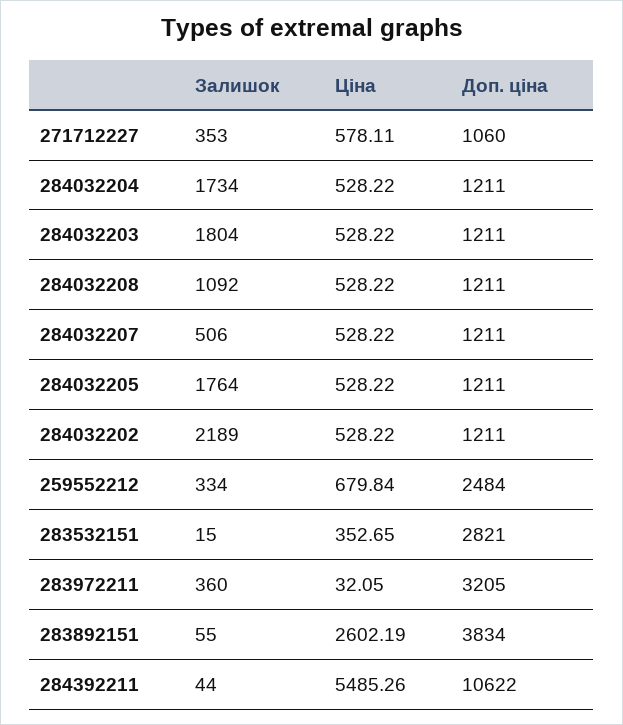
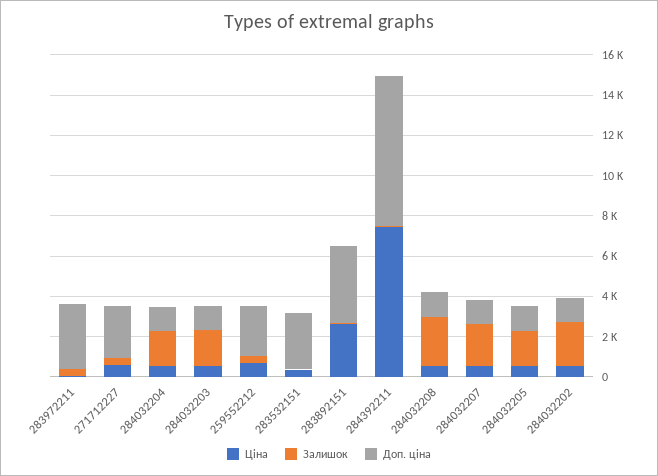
Доп. ціна, 271712227: 1060 -> 2500
Залишок, 284032208: 1092 -> 2500
Залишок, 284032207: 506 -> 2000
Ціна, 284392211: 5485.26 -> 7500
Доп. ціна, 284392211: 10622 -> 7500

